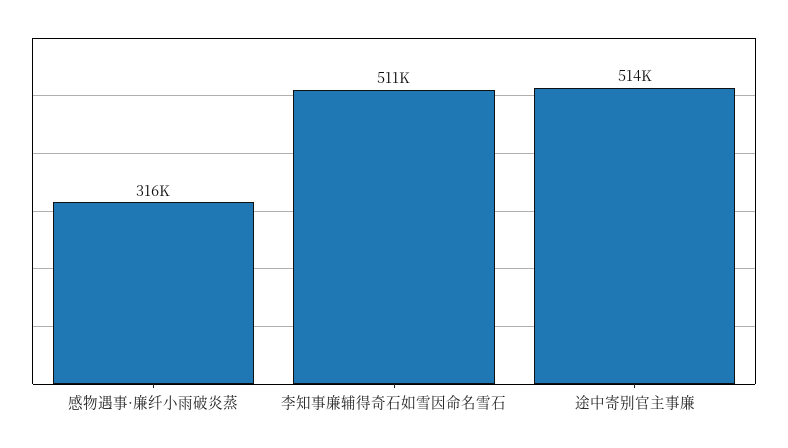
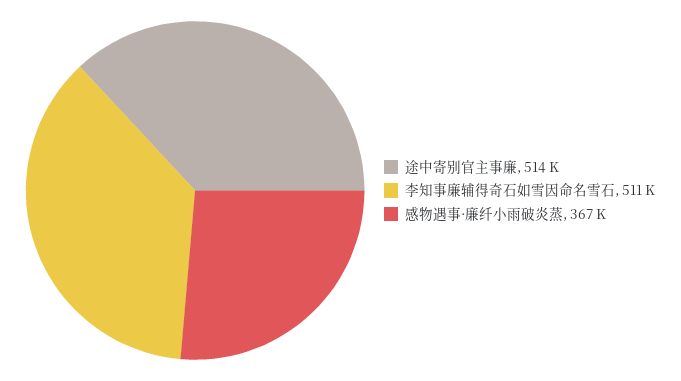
感物遇事·廉纤小雨破炎蒸: 316000 -> 367000

